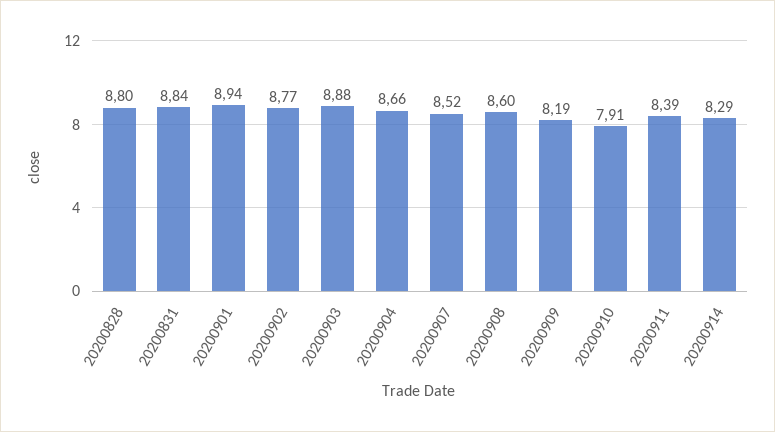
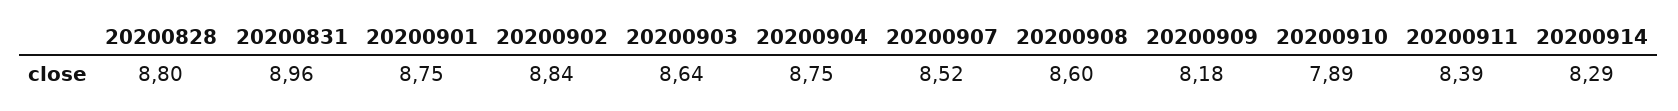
20200831: 8.84 -> 8.96
20200901: 8.94 -> 8.75
20200902: 8.77 -> 8.84
20200903: 8.88 -> 8.64
20200904: 8.66 -> 8.75
20200909: 8.19 -> 8.18
20200910: 7.91 -> 7.89

